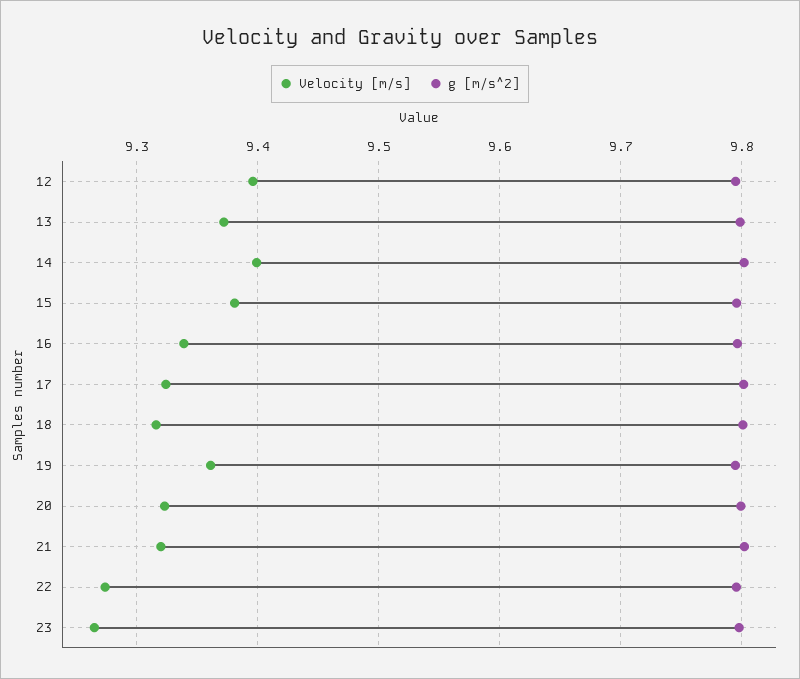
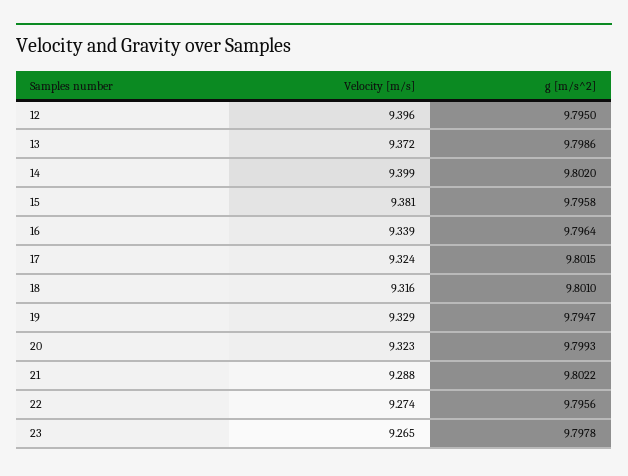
Velocity [m/s], 19: 9.36 -> 9.329
Velocity [m/s], 21: 9.32 -> 9.288

